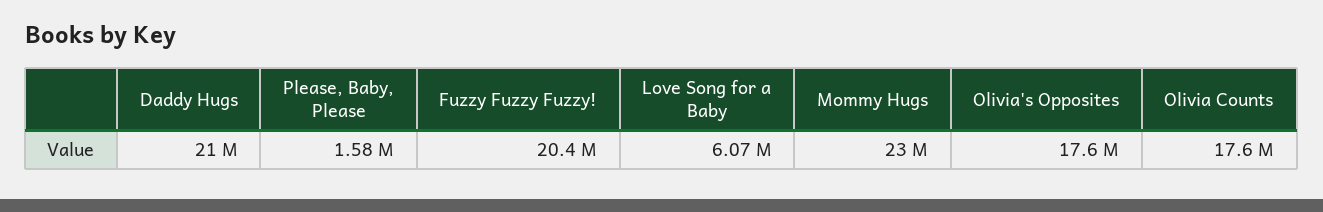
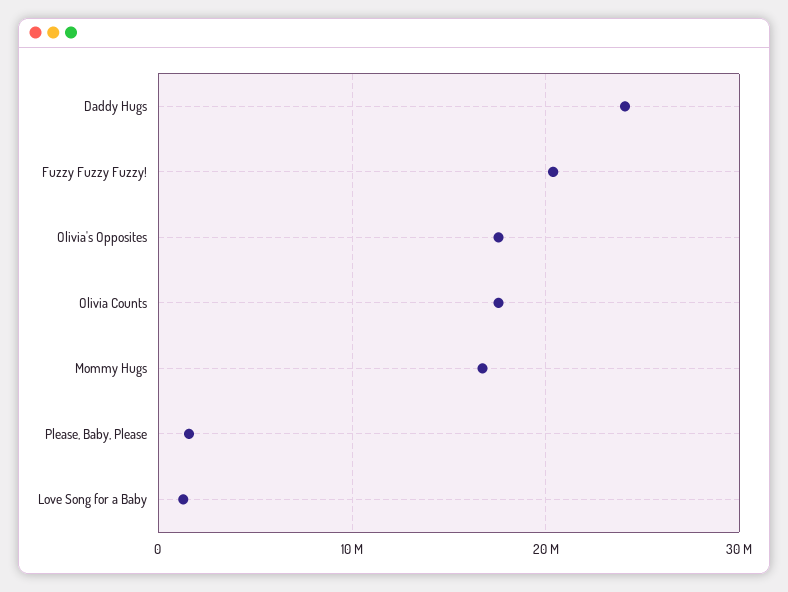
Daddy Hugs: 21000000 -> 24000000
Love Song for a Baby: 6070000 -> 1000000
Mommy Hugs: 23000000 -> 17000000

